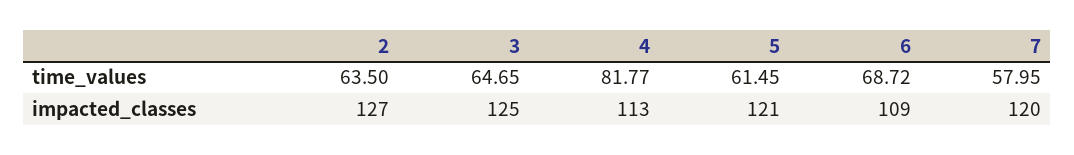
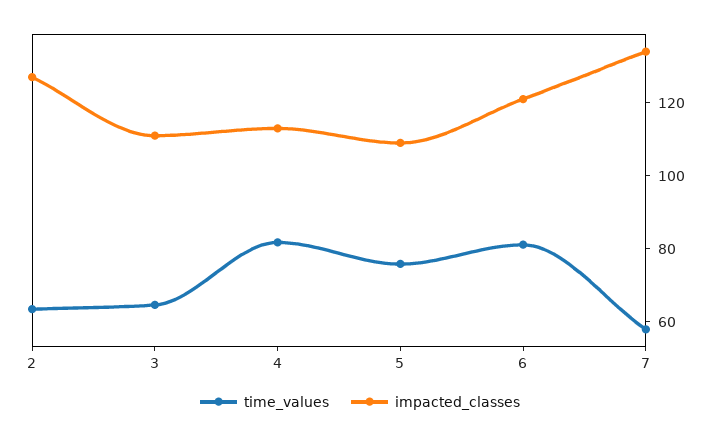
time_values, 5: 61.45 -> 75
time_values, 6: 68.72 -> 80
impacted_classes, 3: 125 -> 110
impacted_classes, 5: 121 -> 110
impacted_classes, 6: 109 -> 120
impacted_classes, 7: 120 -> 135

